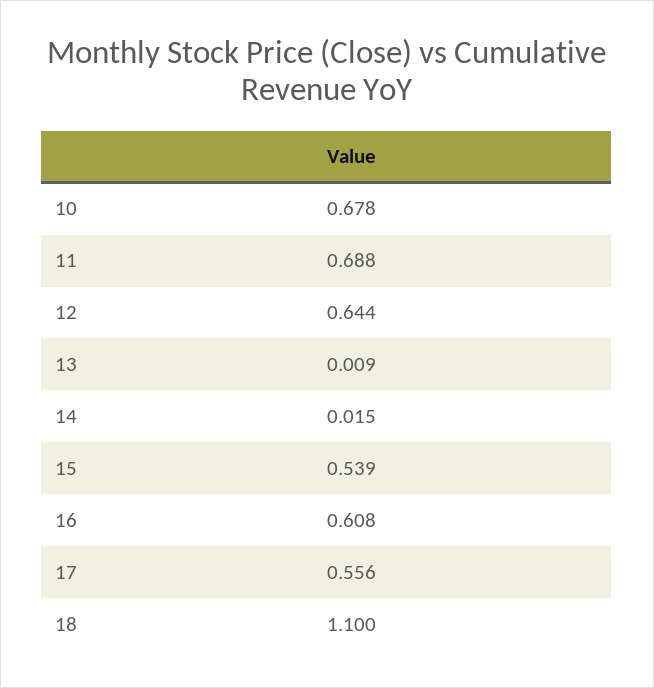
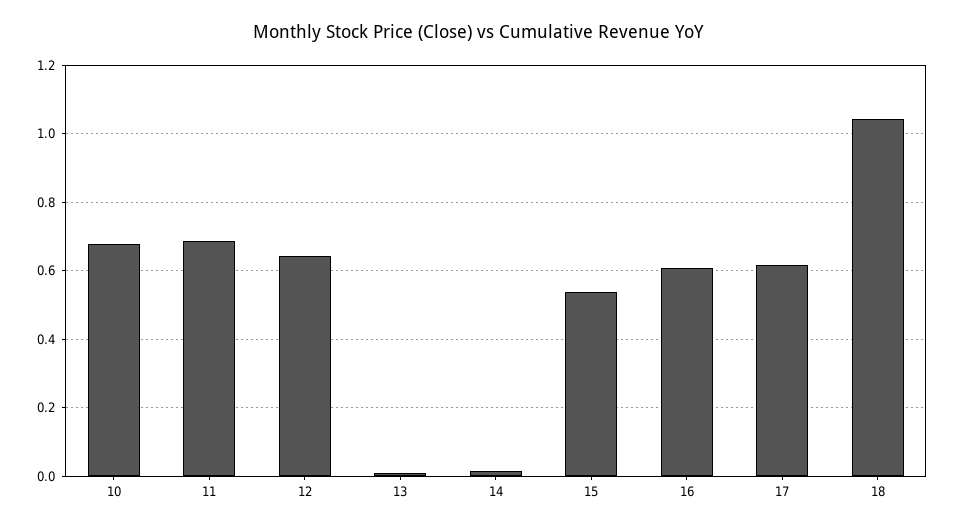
17: 0.556 -> 0.62
18: 1.1 -> 1.04

